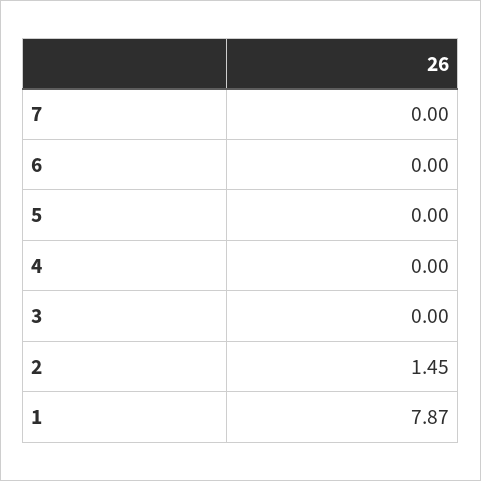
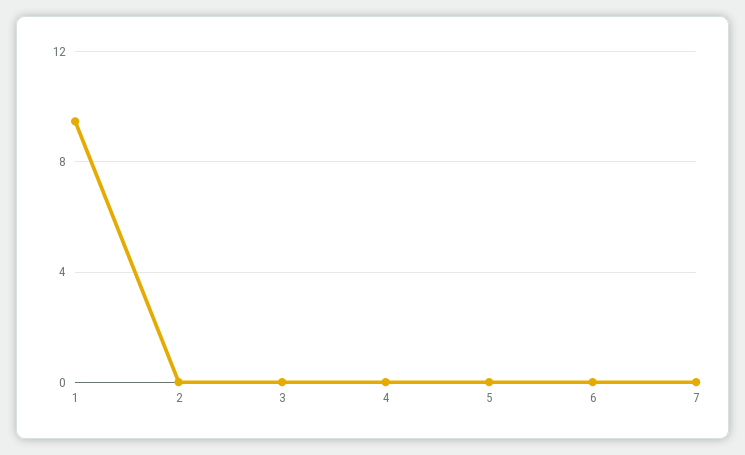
2: 1.45 -> 0
1: 7.87 -> 9.5

